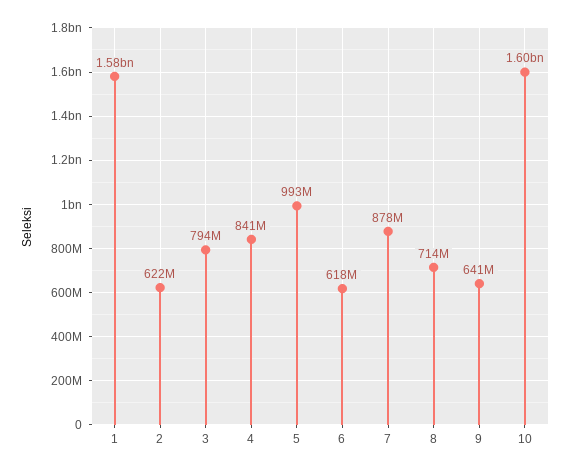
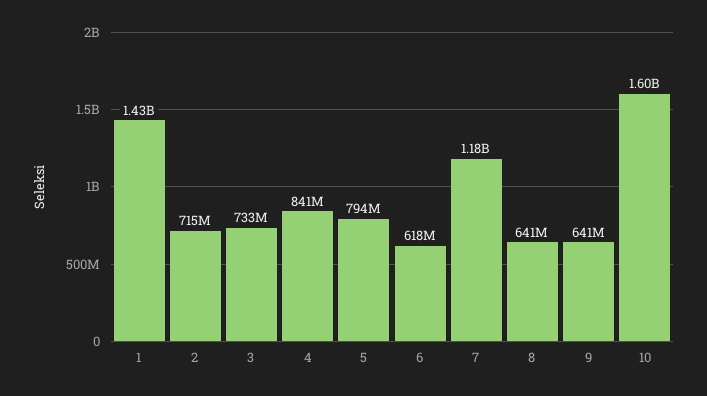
1: 1580000000 -> 1430000000
2: 622000000 -> 715000000
3: 794000000 -> 733000000
5: 993000000 -> 794000000
7: 878000000 -> 1180000000
8: 714000000 -> 641000000

